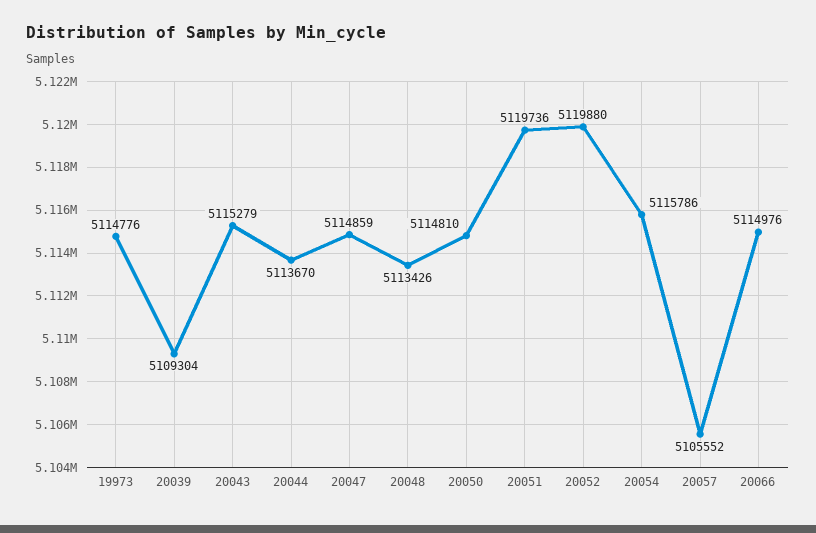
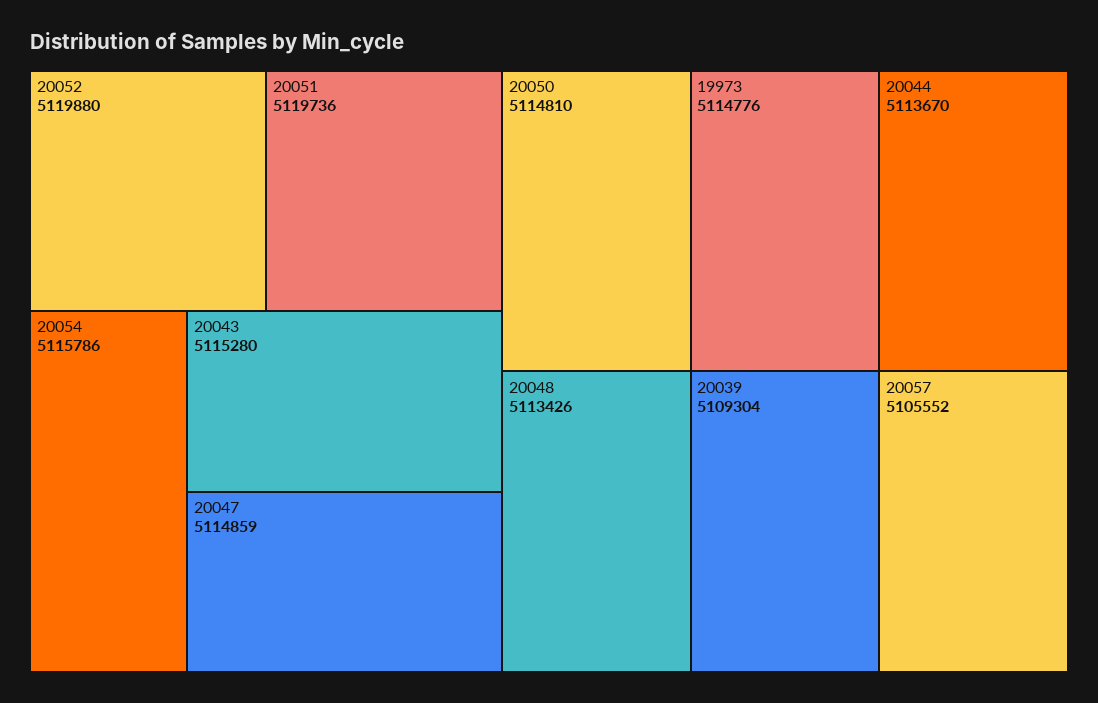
20043: 5115279 -> 5115280
20066: 5114976 -> none

